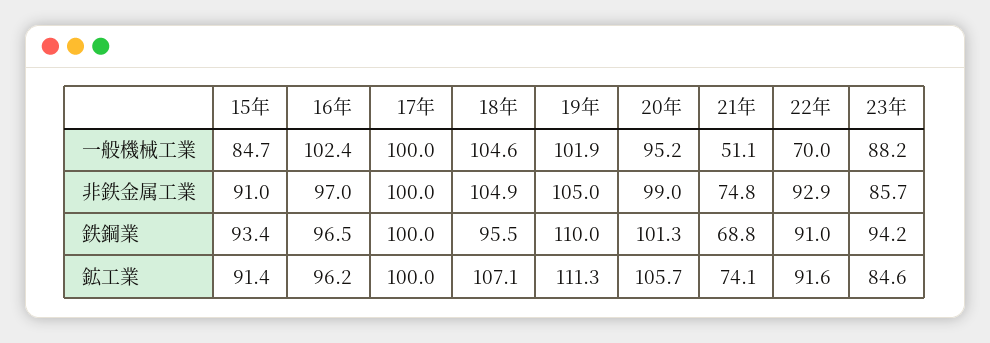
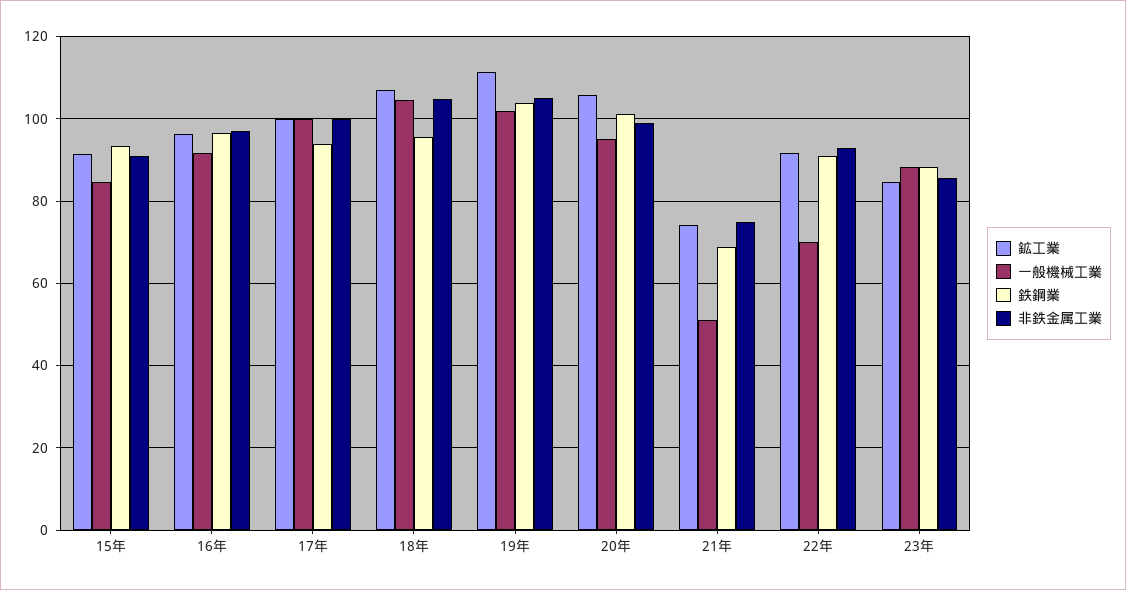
一般機械工業, 16年: 102.4 -> 92
鉄鋼業, 17年: 100 -> 94
鉄鋼業, 19年: 110 -> 104
鉄鋼業, 23年: 94.2 -> 88

